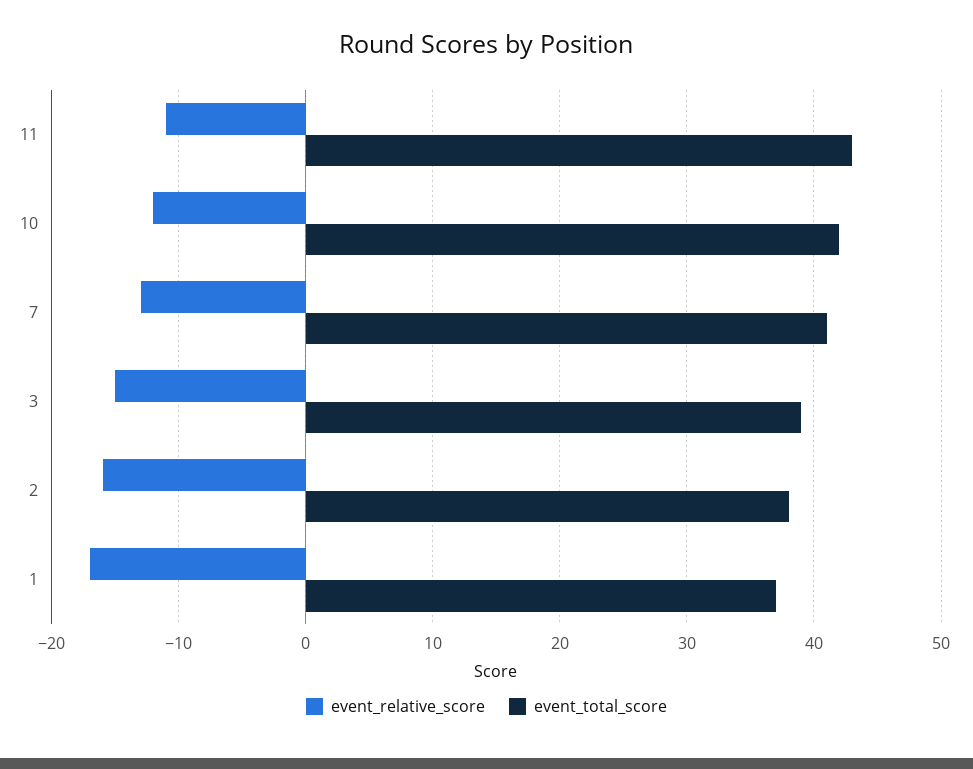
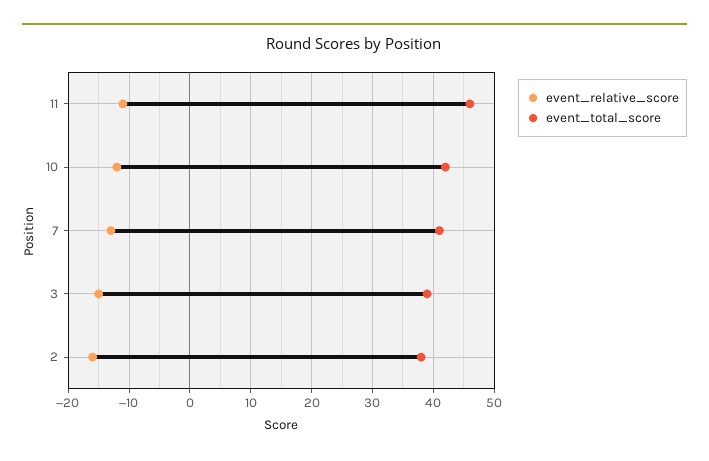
event_total_score, 11: 43 -> 46
event_relative_score, 1: -17 -> none
event_total_score, 1: 37 -> none

